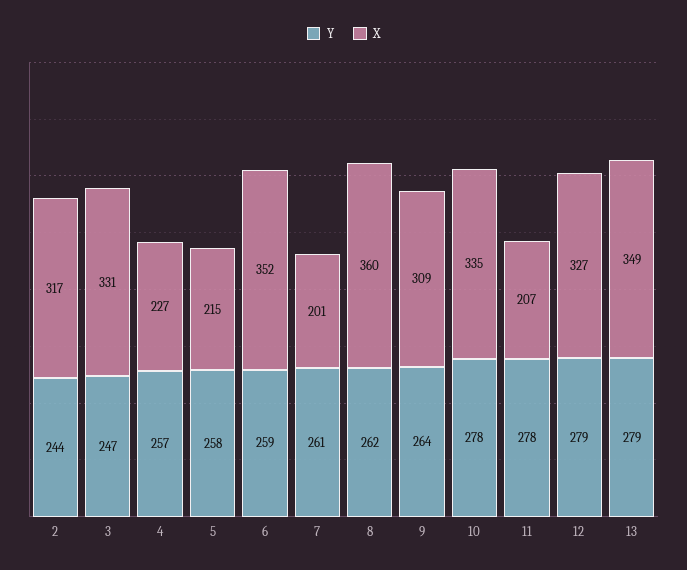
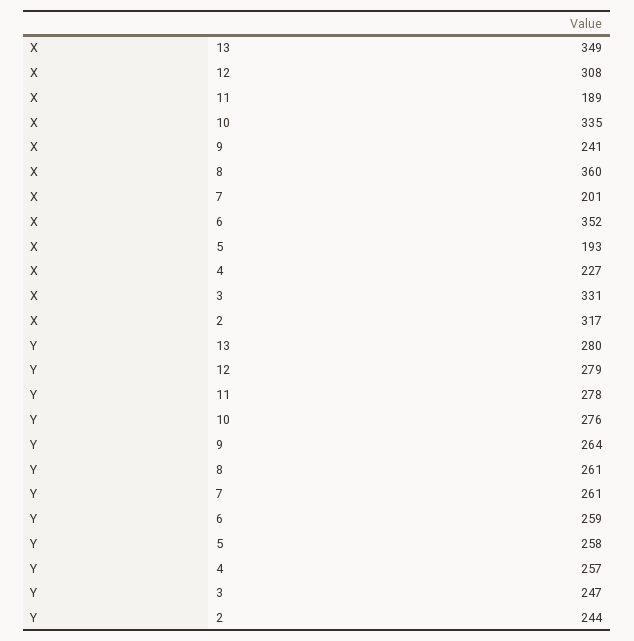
X, 5: 215 -> 193
Y, 8: 262 -> 261
X, 9: 309 -> 241
Y, 10: 278 -> 276
X, 11: 207 -> 189
X, 12: 327 -> 308
Y, 13: 279 -> 280

